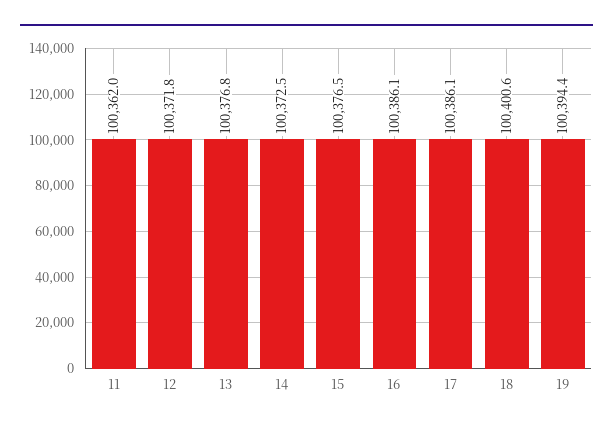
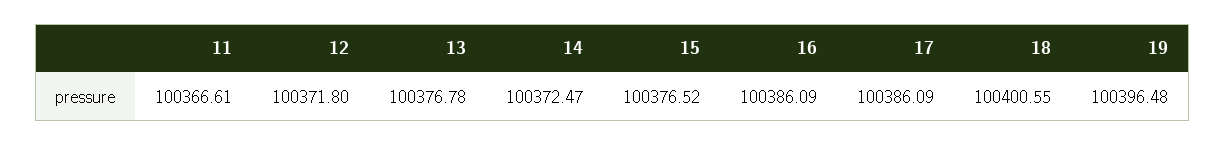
11: 100362 -> 100366.61
19: 100394.4 -> 100396.48

